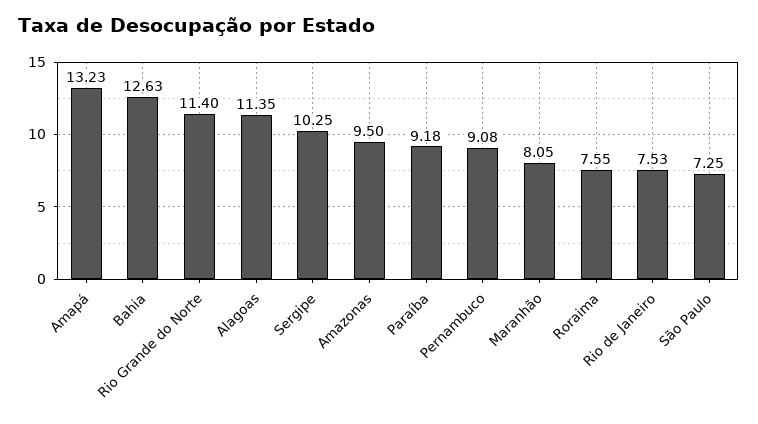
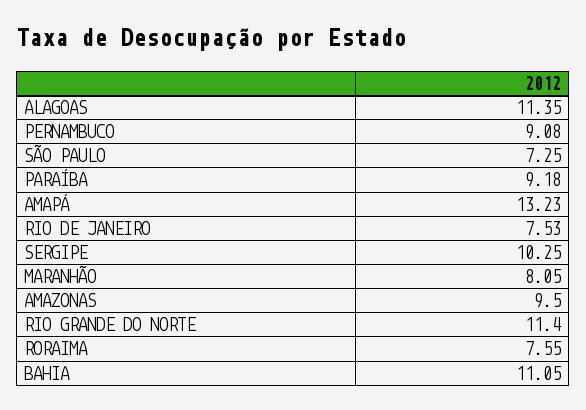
Bahia: 12.63 -> 11.05

